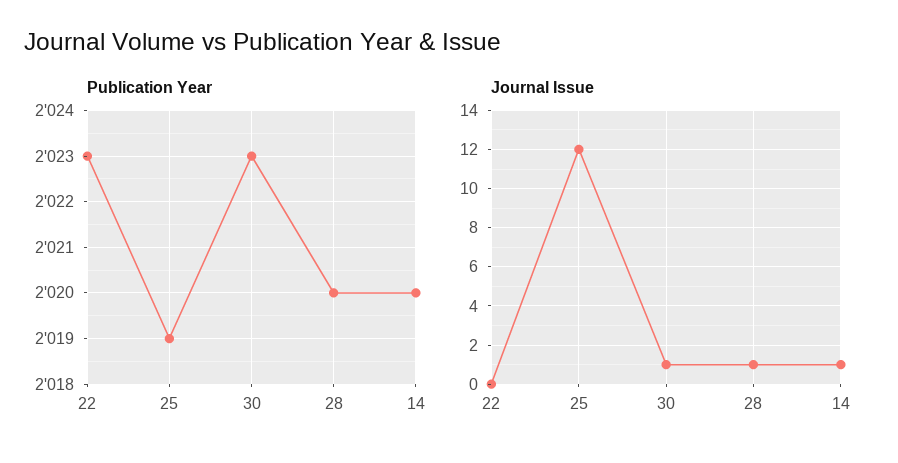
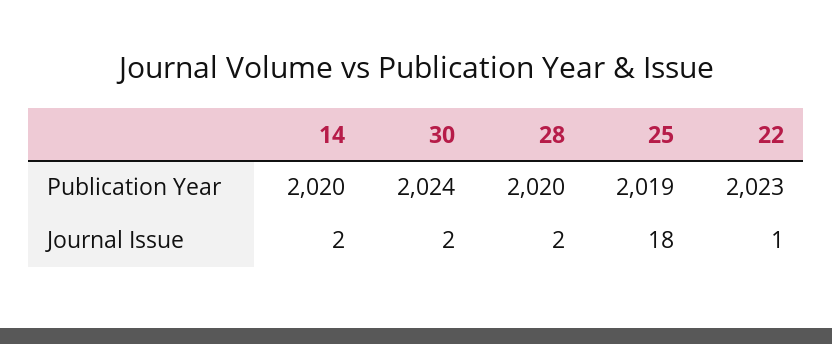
Publication Year, 30: 2023 -> 2024
Journal Issue, 22: 0 -> 1
Journal Issue, 25: 12 -> 18
Journal Issue, 30: 1 -> 2
Journal Issue, 28: 1 -> 2
Journal Issue, 14: 1 -> 2

